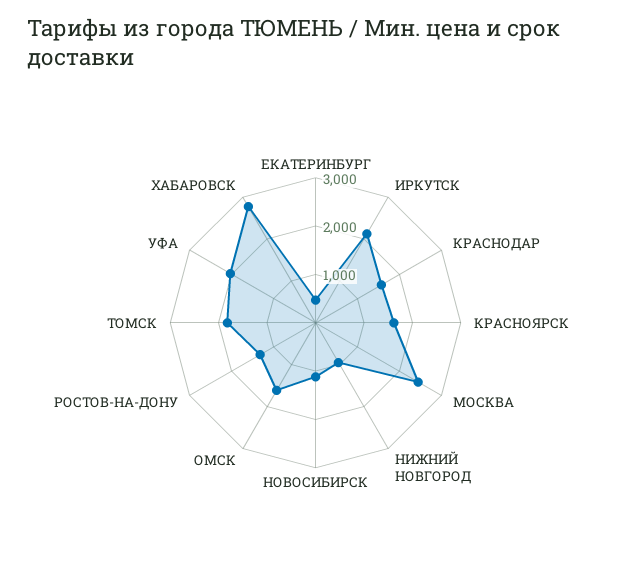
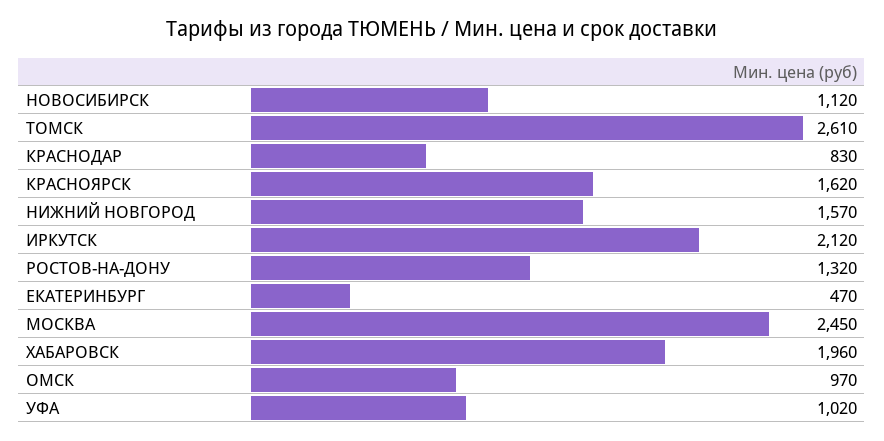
КРАСНОДАР: 1600 -> 830
НИЖНИЙ НОВГОРОД: 1000 -> 1570
ОМСК: 1600 -> 970
ТОМСК: 1800 -> 2610
УФА: 2000 -> 1020
ХАБАРОВСК: 2800 -> 1960

